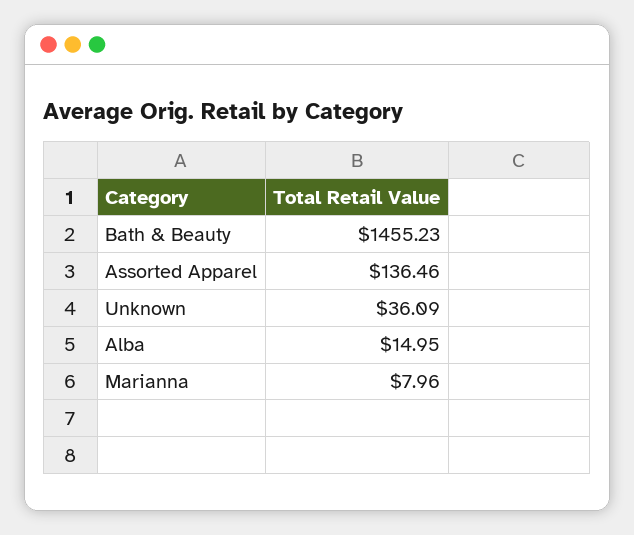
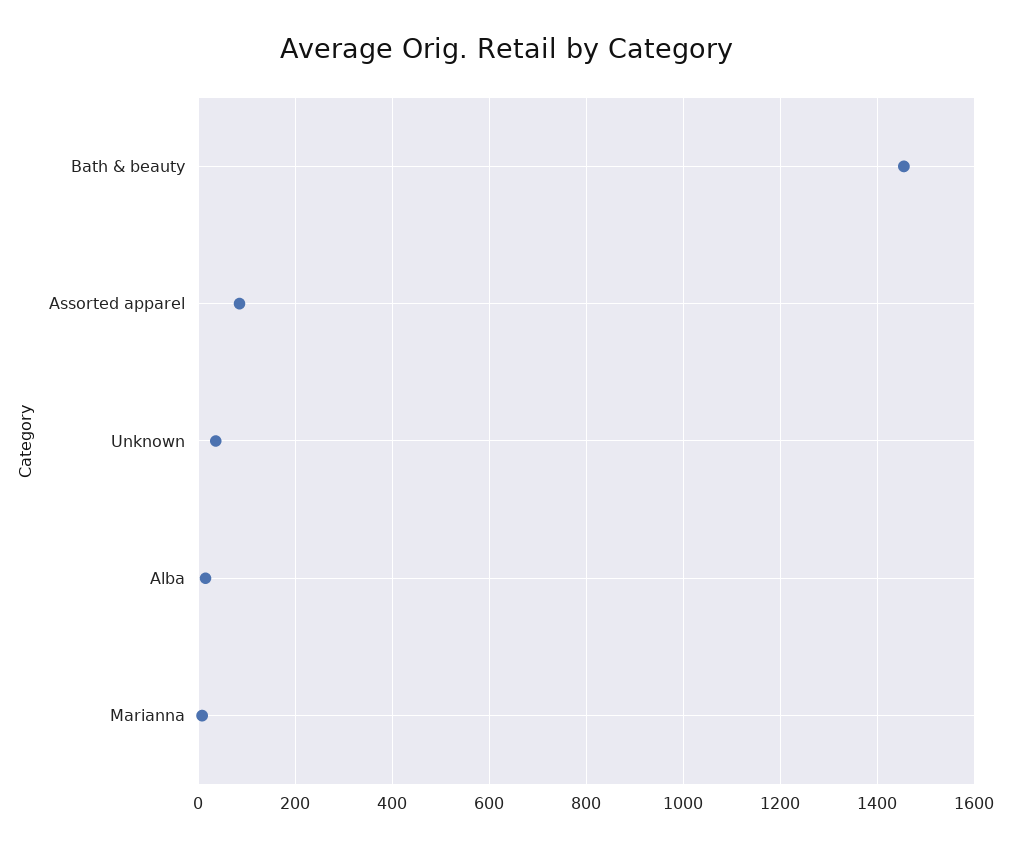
Assorted Apparel: 136.46 -> 80

